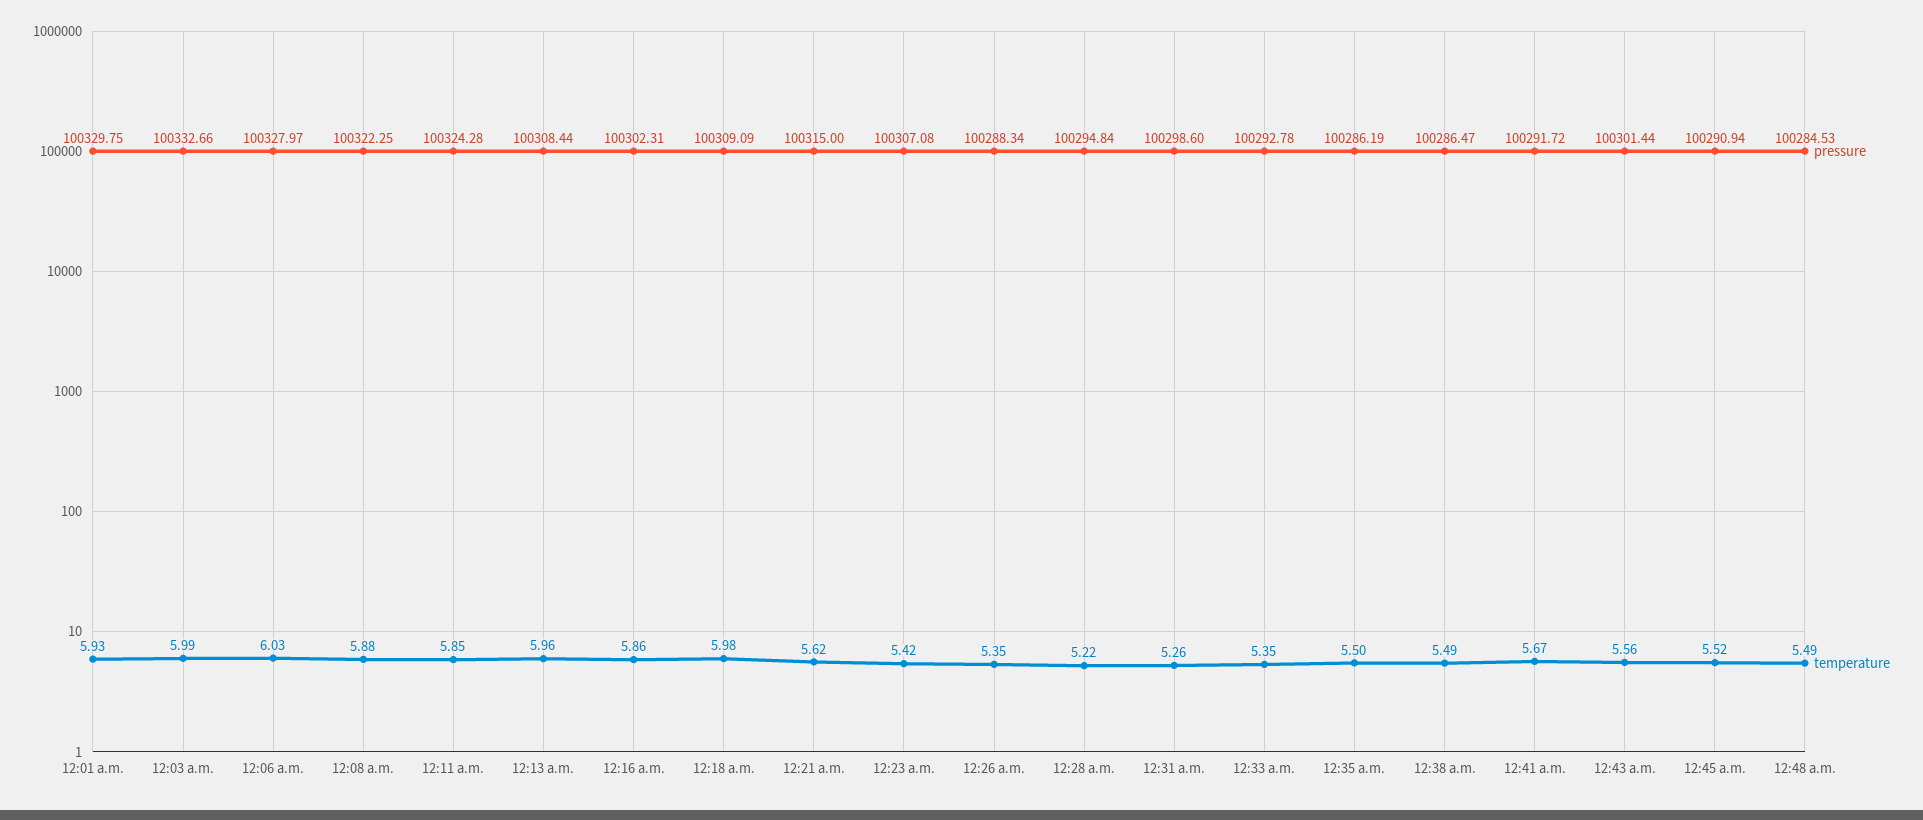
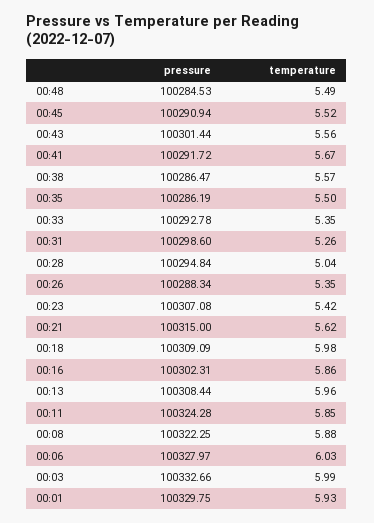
temperature, 12:28 a.m.: 5.22 -> 5.04
temperature, 12:38 a.m.: 5.49 -> 5.57

